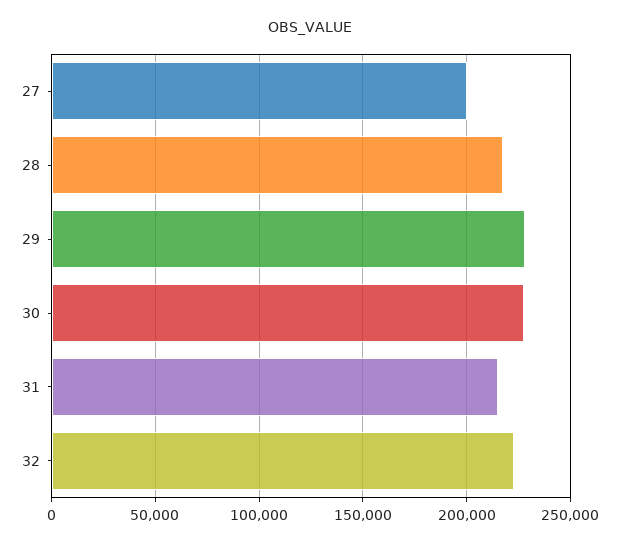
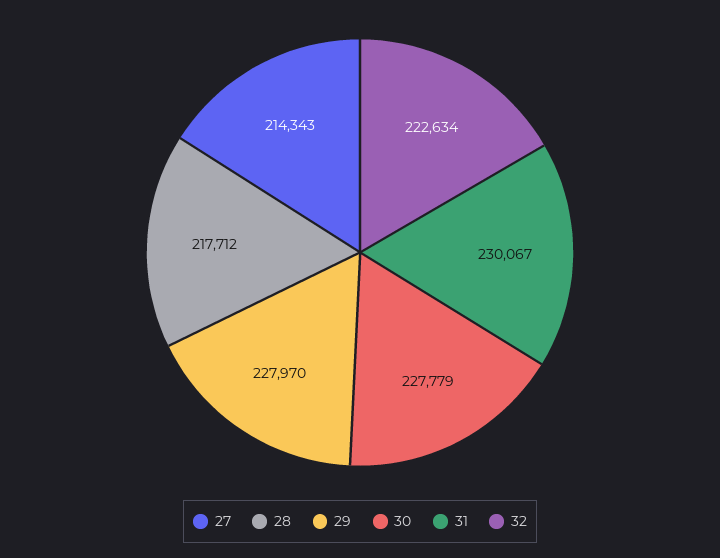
27: 200000 -> 214343
31: 215000 -> 230067

